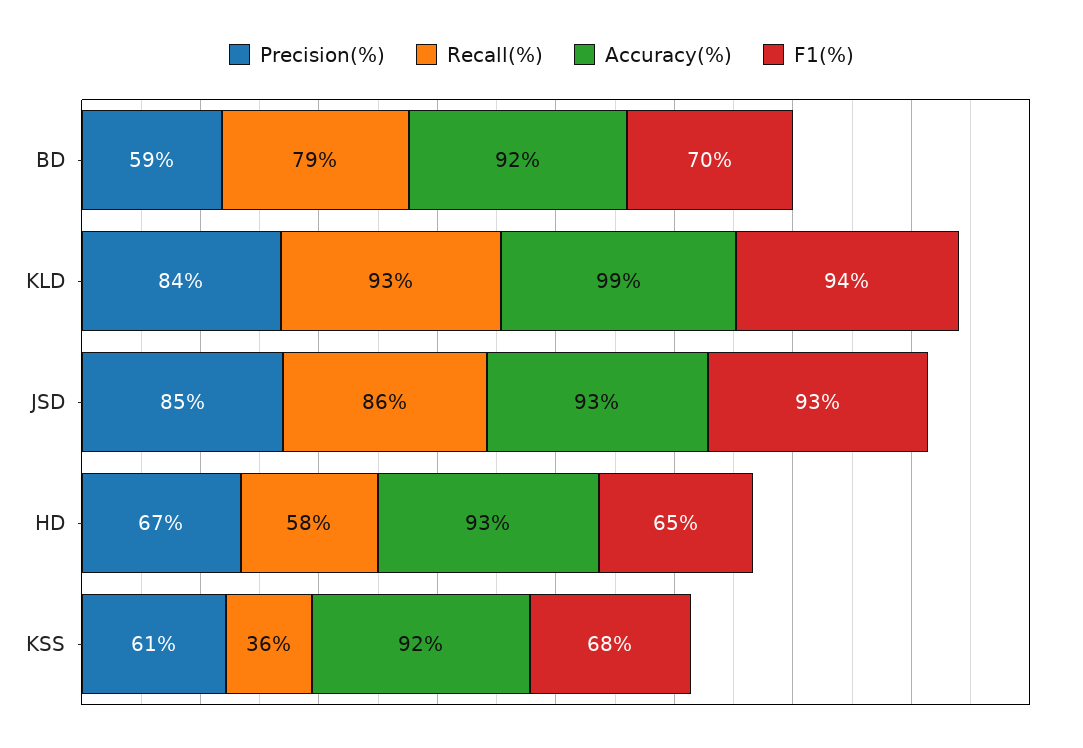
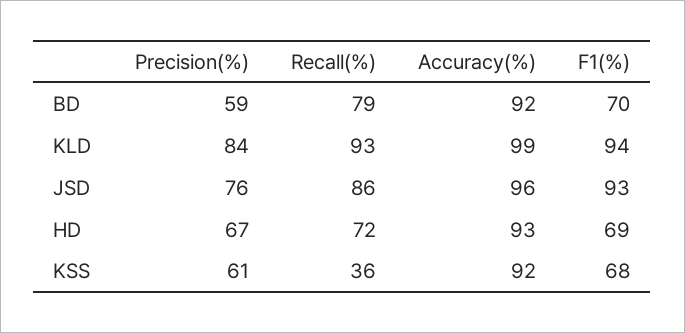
Precision(%), JSD: 85 -> 76
Accuracy(%), JSD: 93 -> 96
Recall(%), HD: 58 -> 72
F1(%), HD: 65 -> 69

